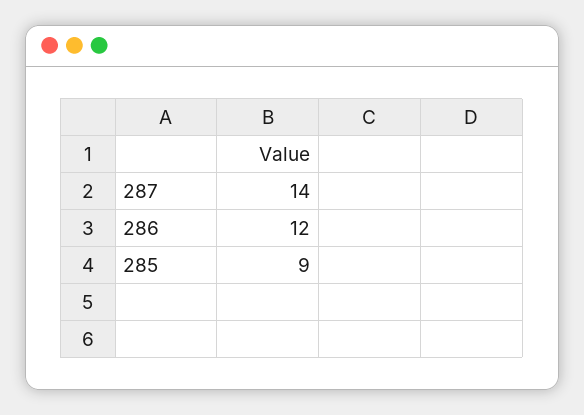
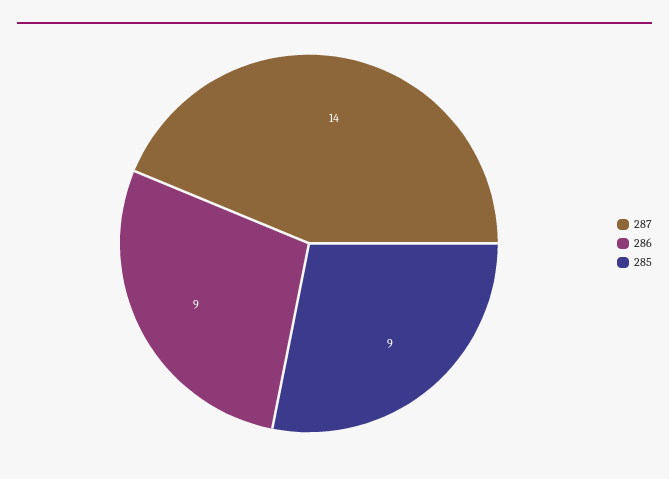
286: 12 -> 9

